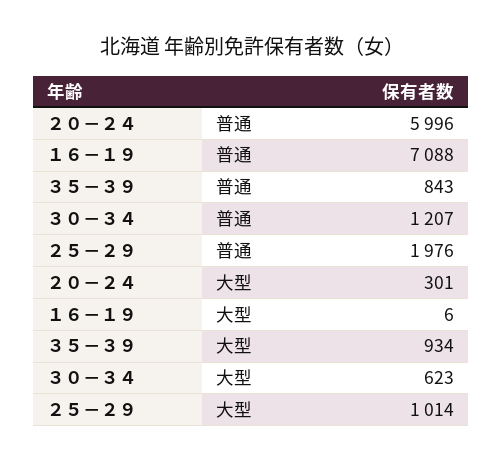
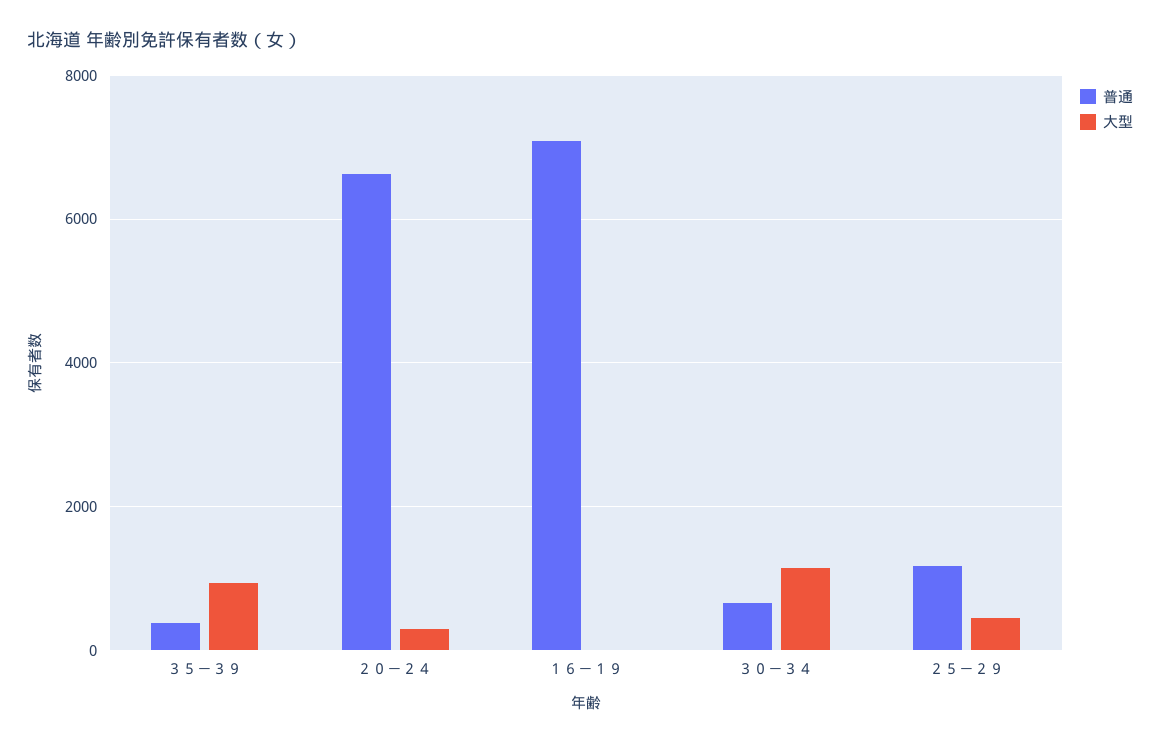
普通, ２０－２４: 5996 -> 6600
普通, ３５－３９: 843 -> 400
普通, ３０－３４: 1207 -> 600
普通, ２５－２９: 1976 -> 1200
大型, ３０－３４: 623 -> 1200
大型, ２５－２９: 1014 -> 400

